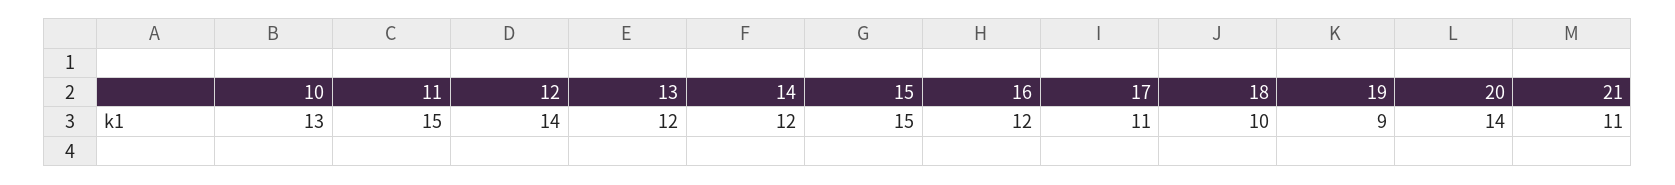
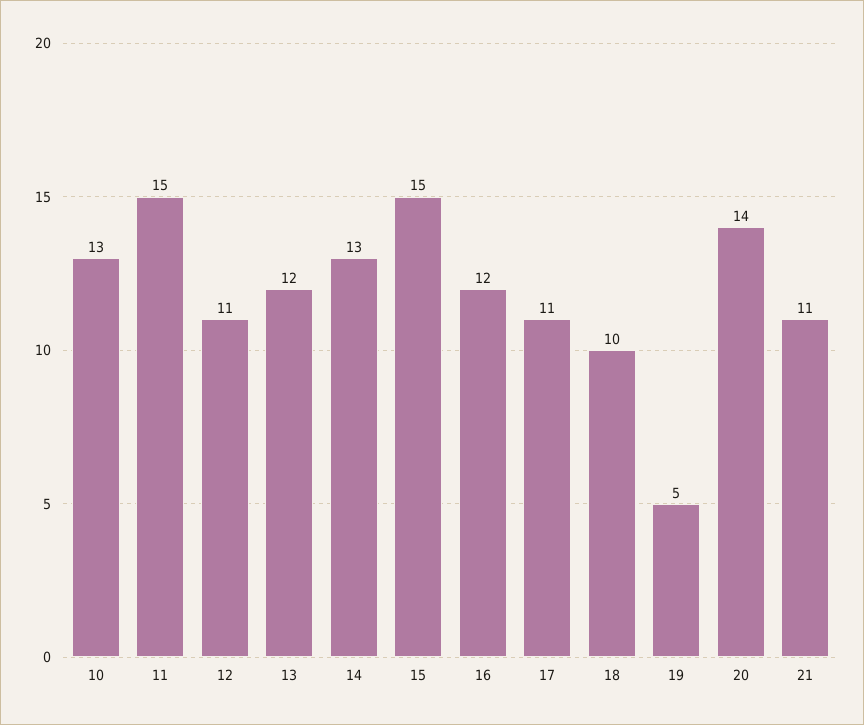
12: 14 -> 11
14: 12 -> 13
19: 9 -> 5

